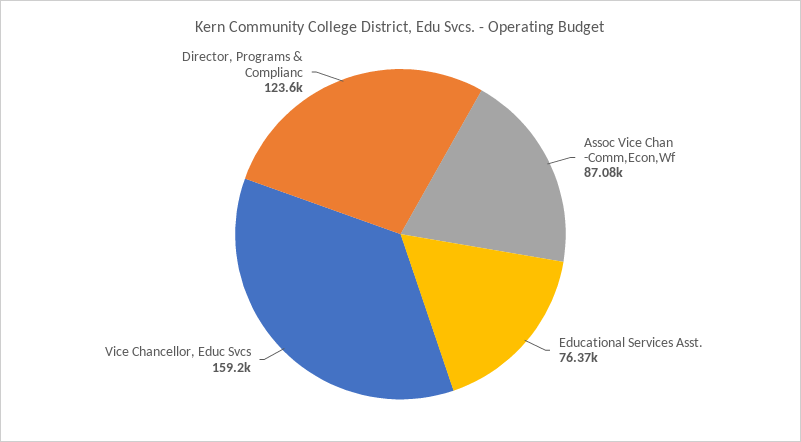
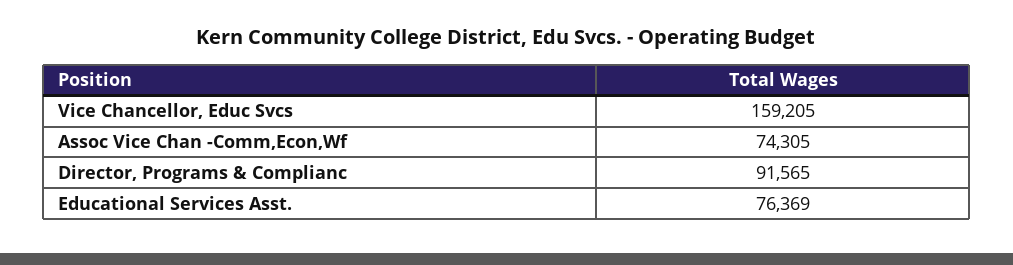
Assoc Vice Chan -Comm,Econ,Wf: 87080 -> 74305
Director, Programs & Complianc: 123600 -> 91565

